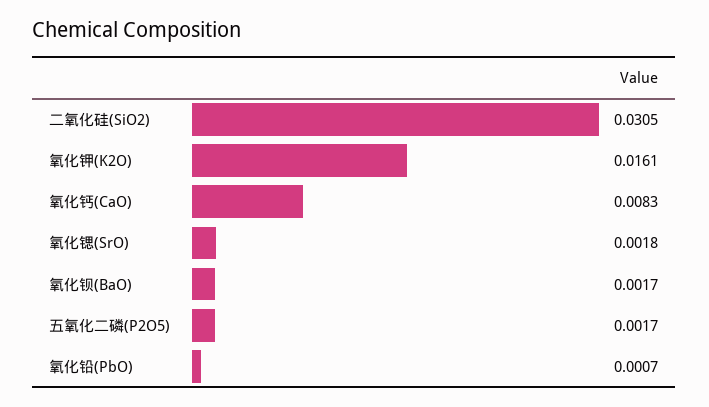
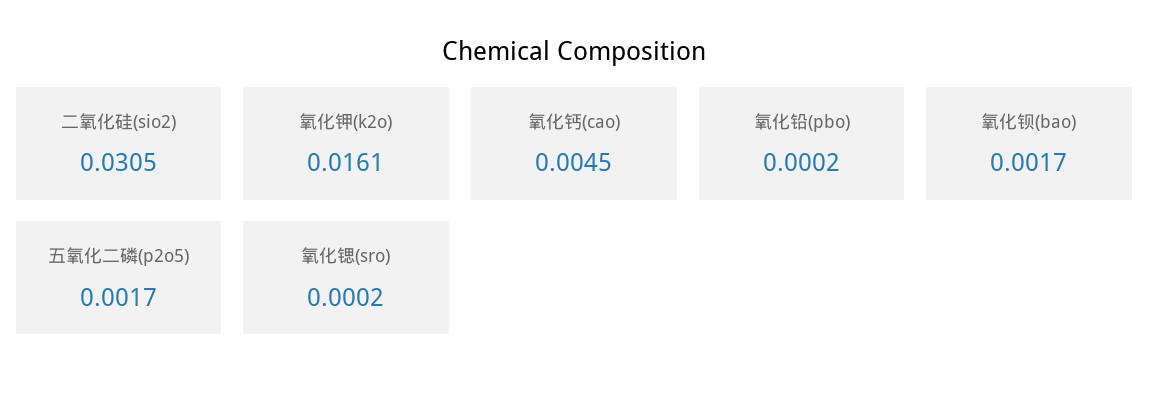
氧化钙(CaO): 0.0083 -> 0.0045
氧化锶(SrO): 0.0018 -> 0.0002
氧化铅(PbO): 0.0007 -> 0.0002

